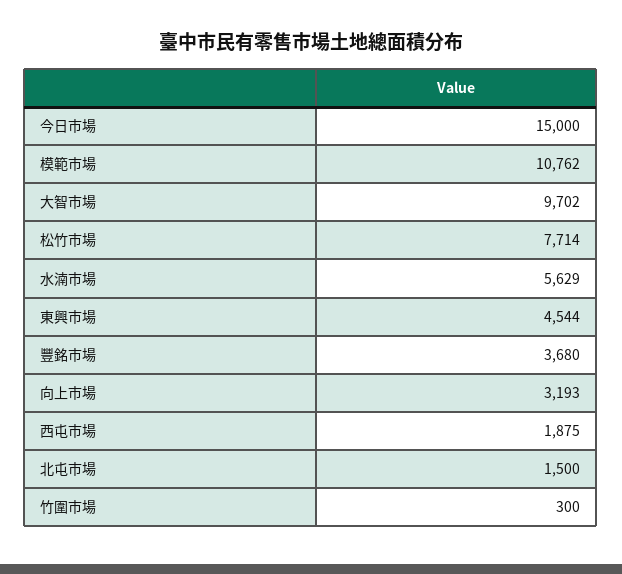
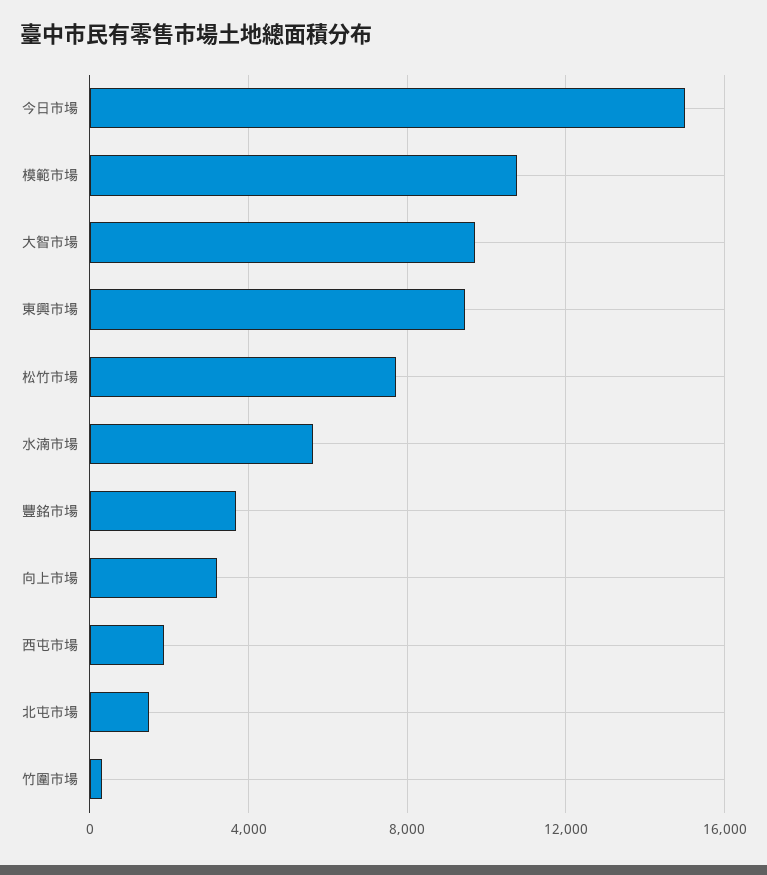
東興市場: 4544 -> 9500

